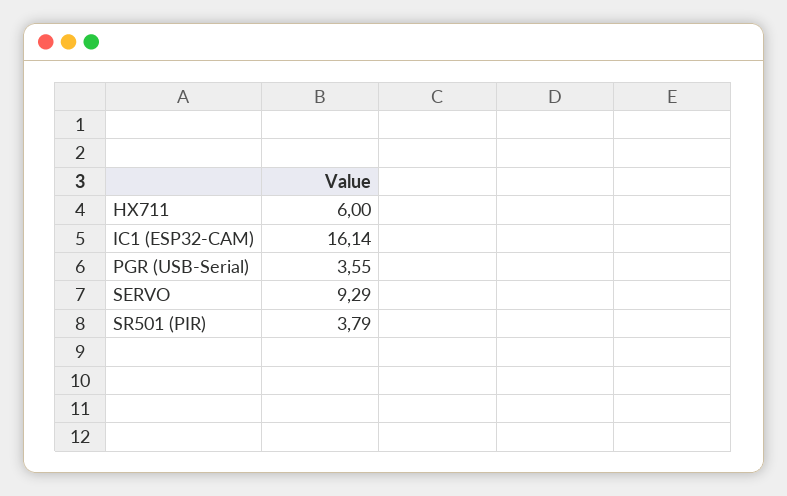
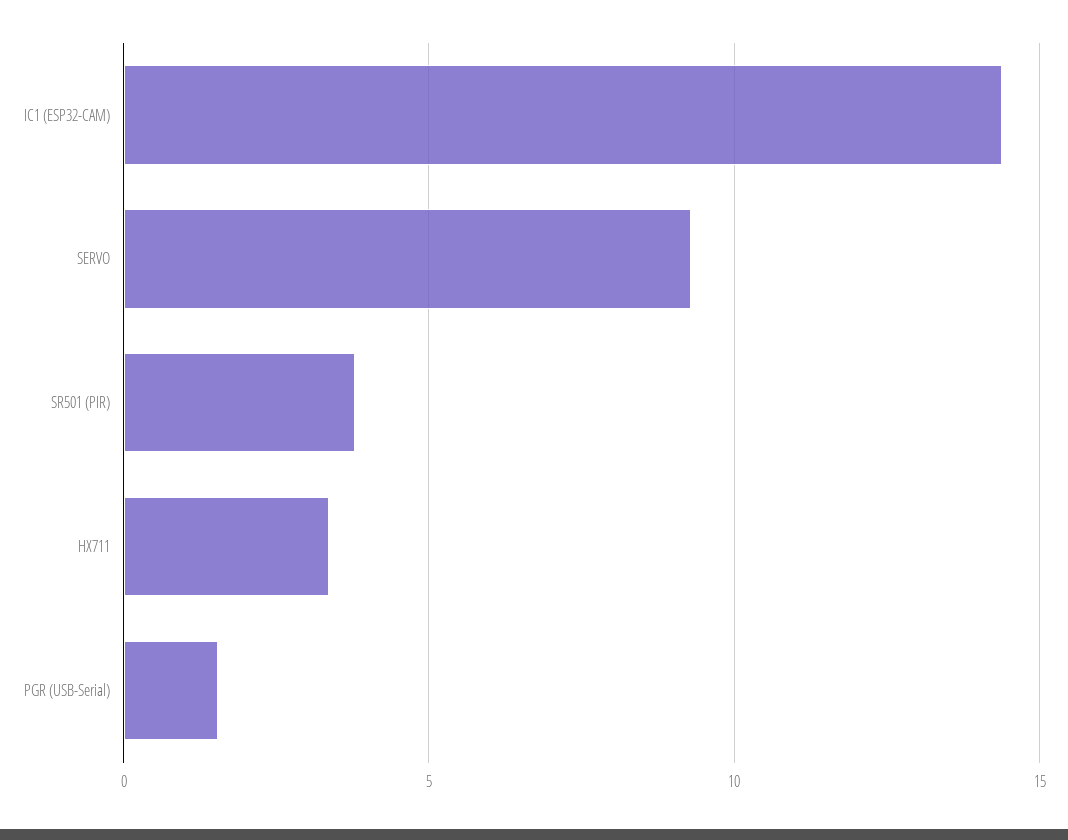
HX711: 6 -> 3.5
IC1 (ESP32-CAM): 16.14 -> 14.5
PGR (USB-Serial): 3.55 -> 1.5

